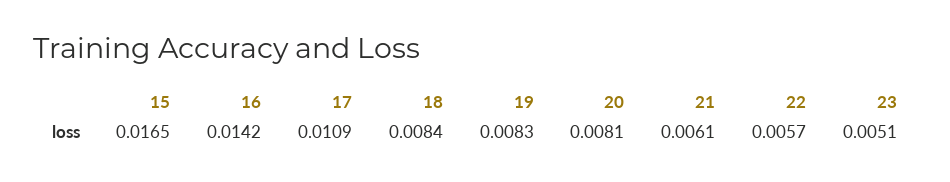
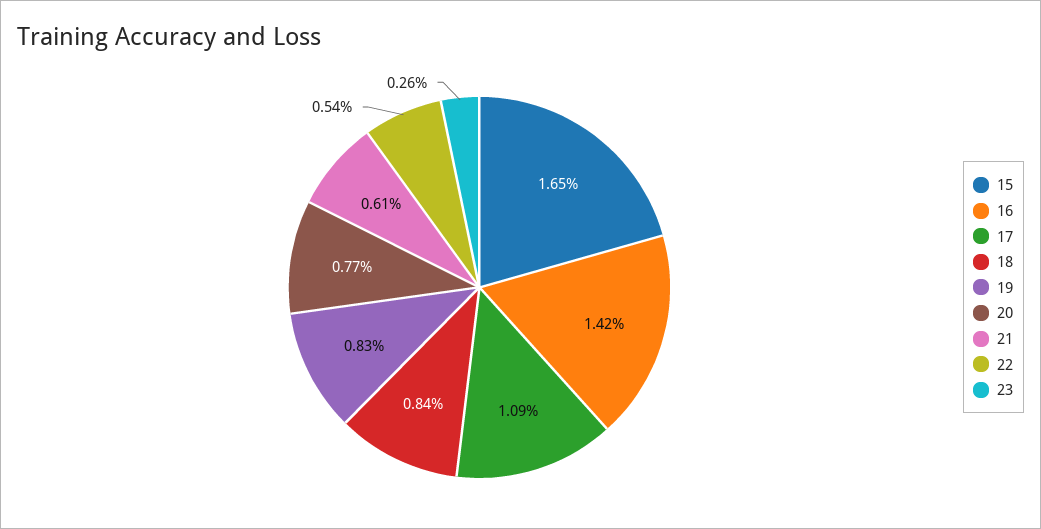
20: 0.0081 -> 0.0077
22: 0.0057 -> 0.0054
23: 0.0051 -> 0.0026

